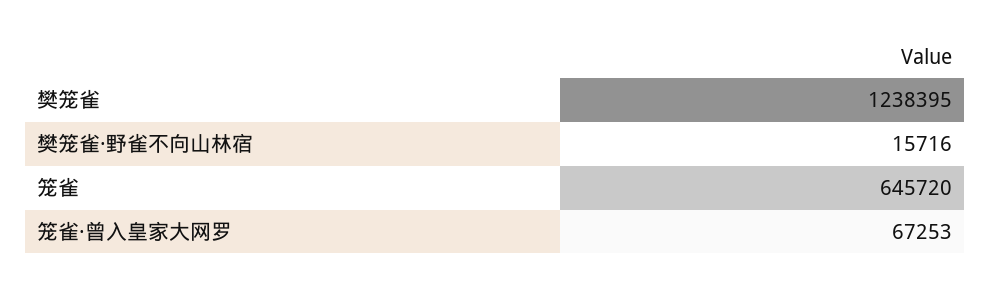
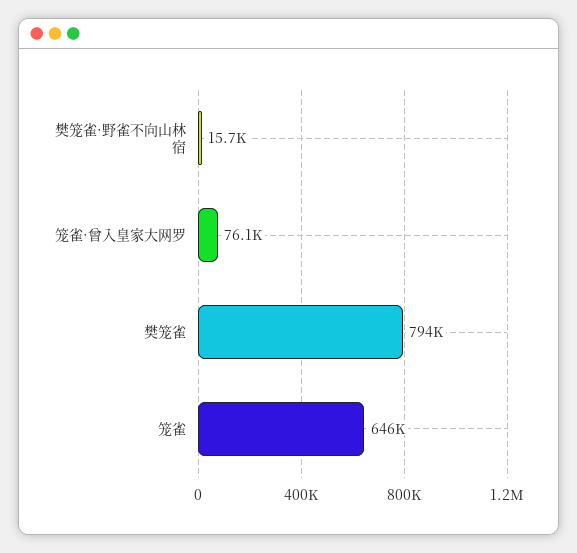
樊笼雀: 1238395 -> 794000
笼雀·曾入皇家大网罗: 67253 -> 76100

